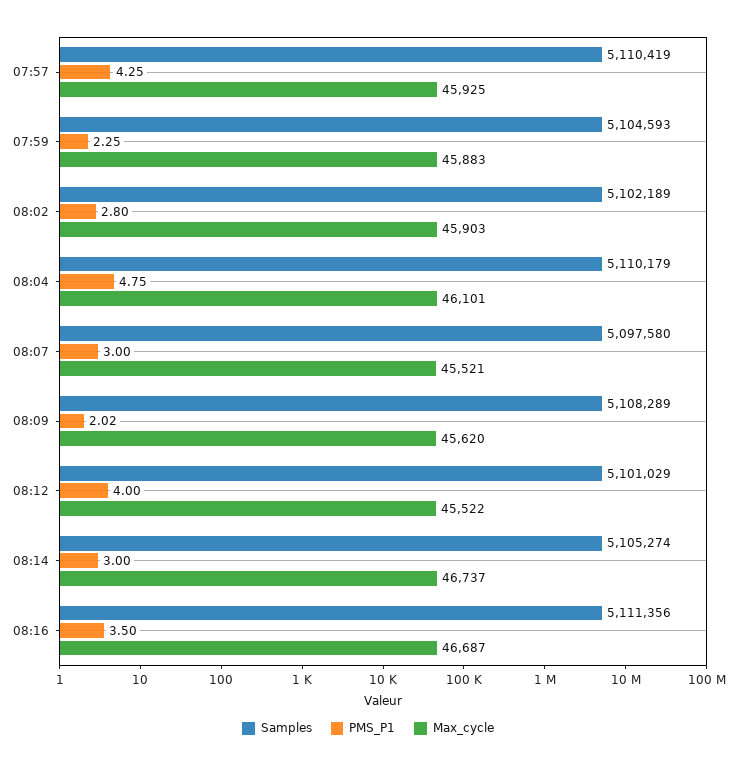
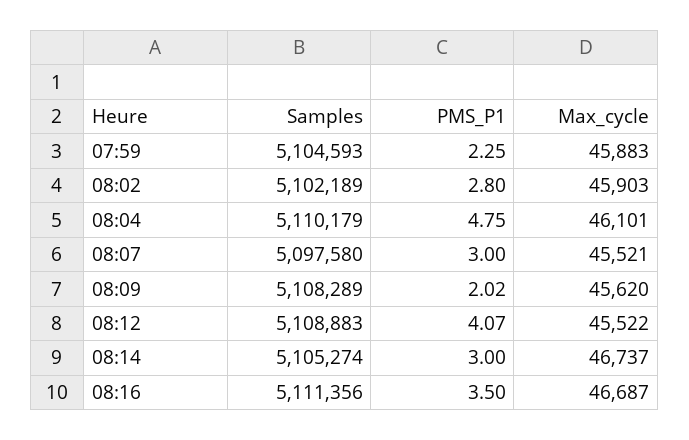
Samples, 07:57: 5110419 -> none
PMS_P1, 07:57: 4.25 -> none
Max_cycle, 07:57: 45925 -> none
Samples, 08:12: 5101029 -> 5108883
PMS_P1, 08:12: 4 -> 4.07

